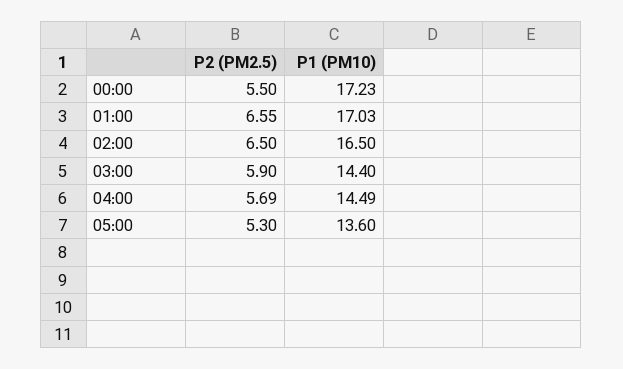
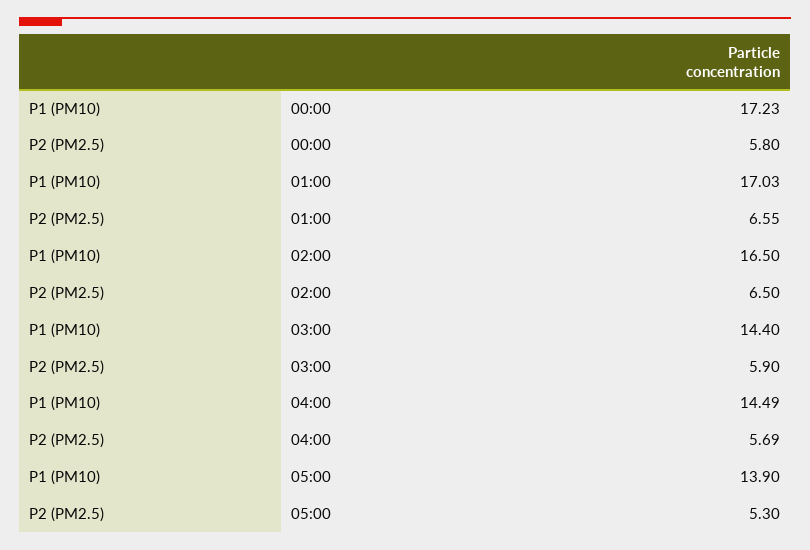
P2 (PM2.5), 00:00: 5.5 -> 5.8
P1 (PM10), 05:00: 13.6 -> 13.9

